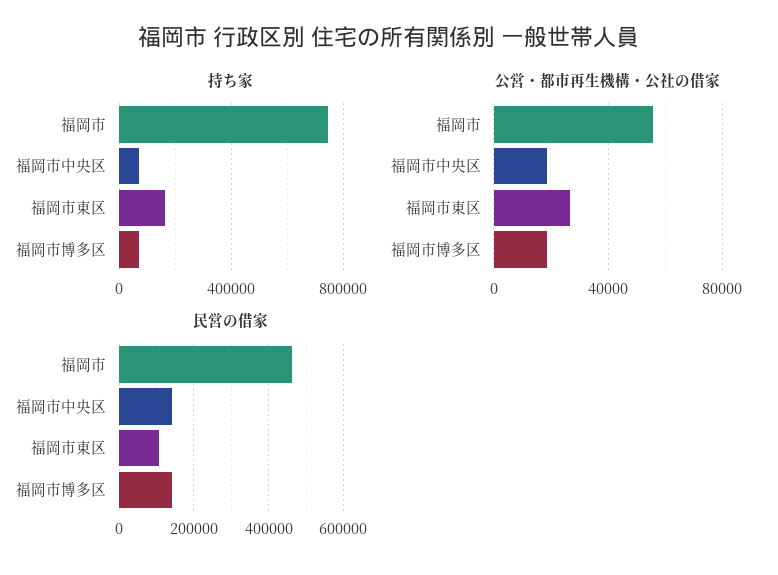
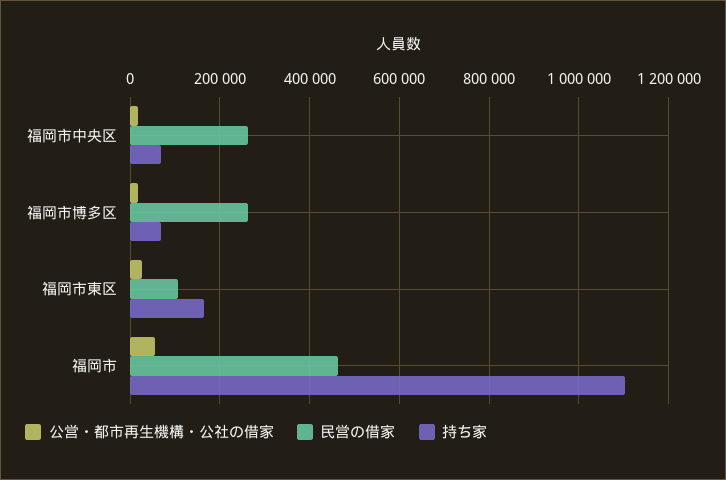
持ち家, 福岡市: 750000 -> 1100000
民営の借家, 福岡市中央区: 140000 -> 260000
民営の借家, 福岡市博多区: 140000 -> 260000

